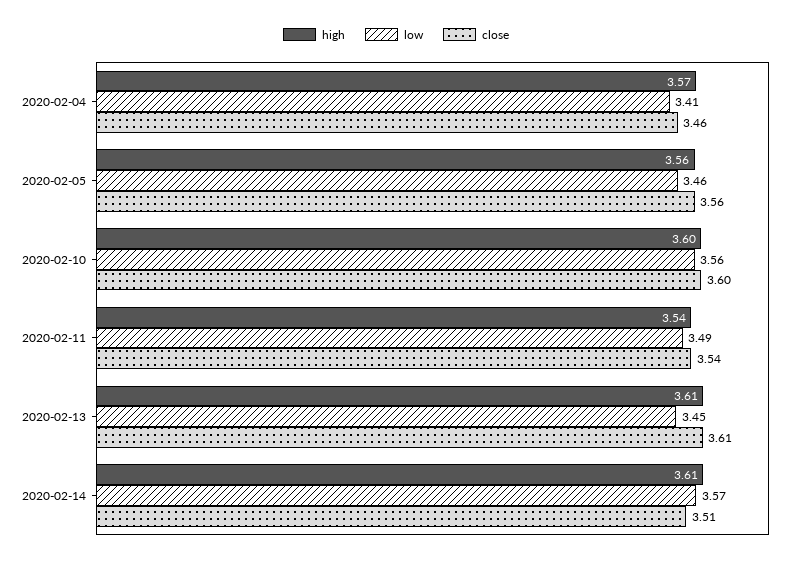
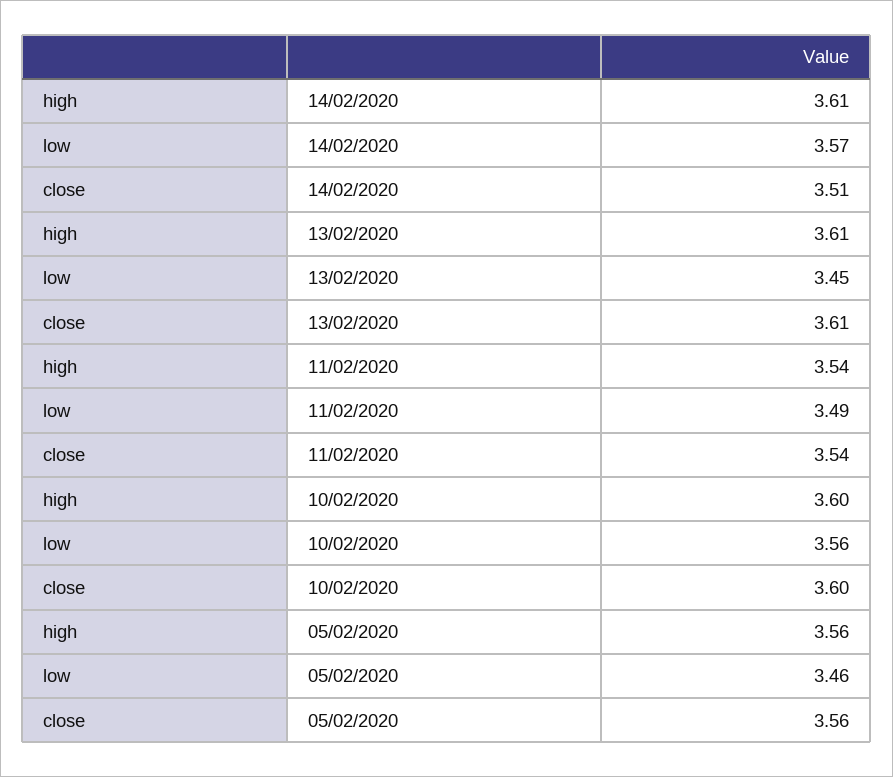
high, 2020-02-04: 3.57 -> none
low, 2020-02-04: 3.41 -> none
close, 2020-02-04: 3.46 -> none

